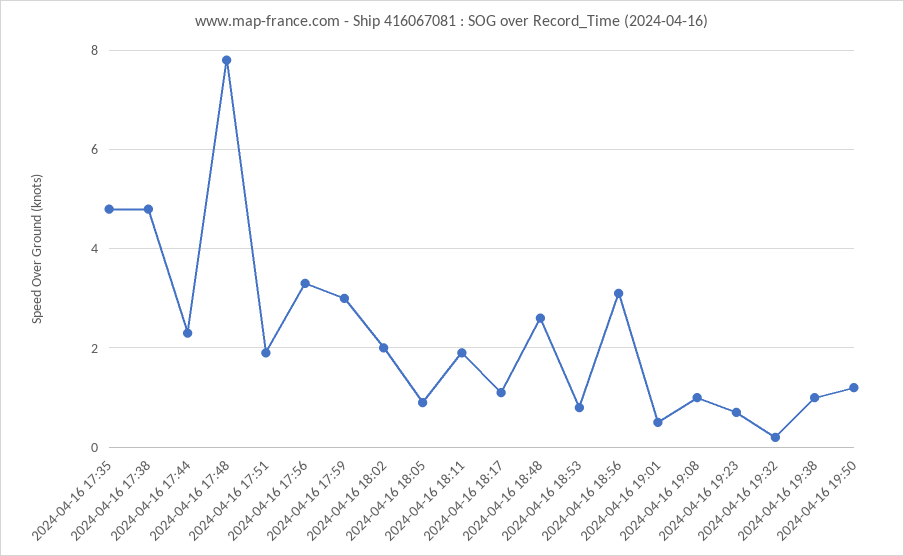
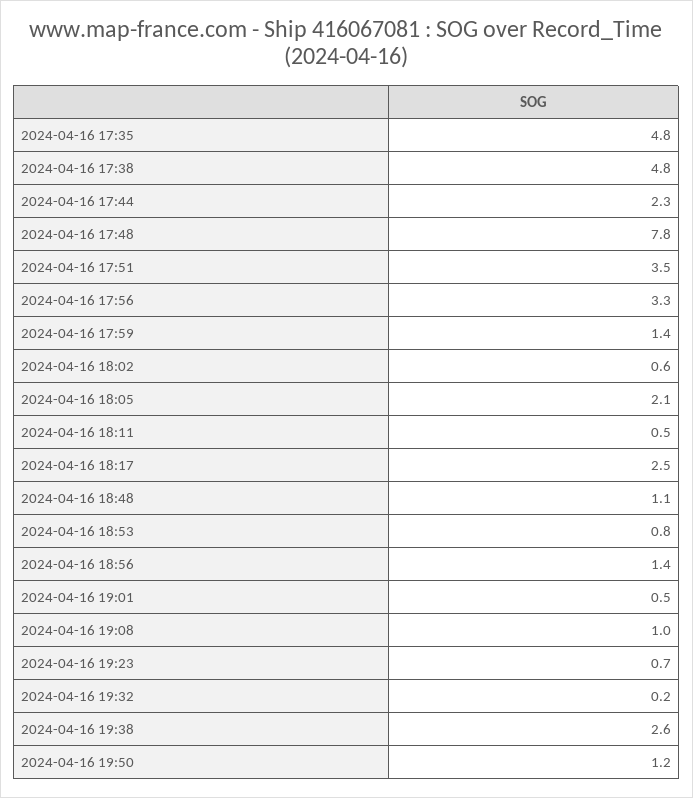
2024-04-16 17:51: 2 -> 3.5
2024-04-16 17:59: 3 -> 1.4
2024-04-16 18:02: 2 -> 0.6
2024-04-16 18:05: 1 -> 2.1
2024-04-16 18:11: 2 -> 0.5
2024-04-16 18:17: 1 -> 2.5
2024-04-16 18:48: 2.5 -> 1.1
2024-04-16 18:56: 3 -> 1.4
2024-04-16 19:38: 1 -> 2.6

